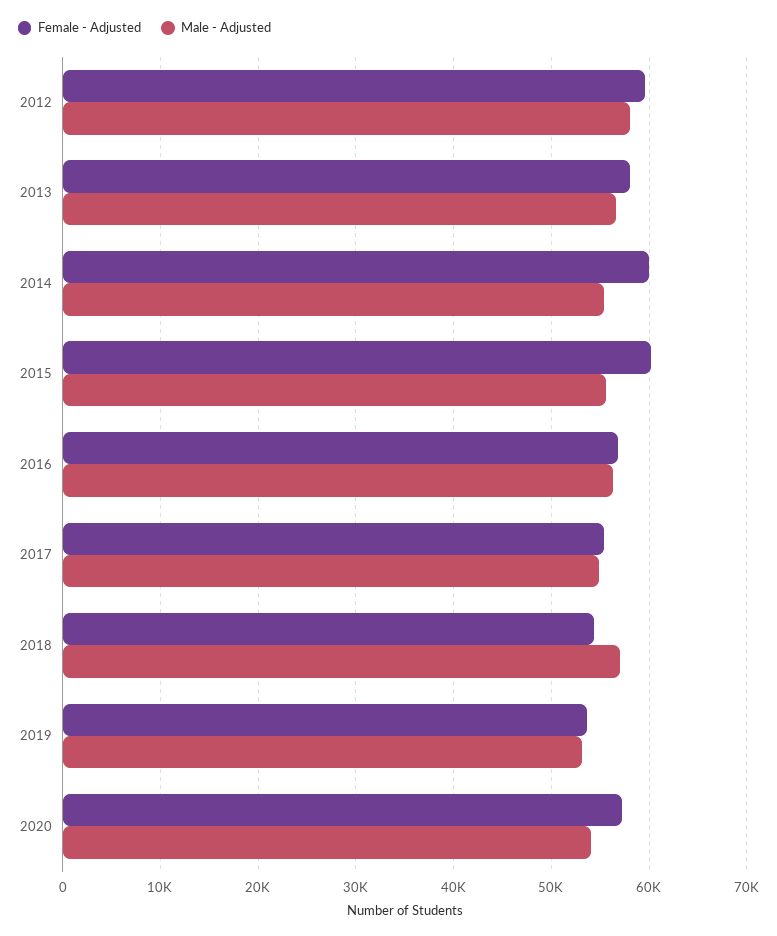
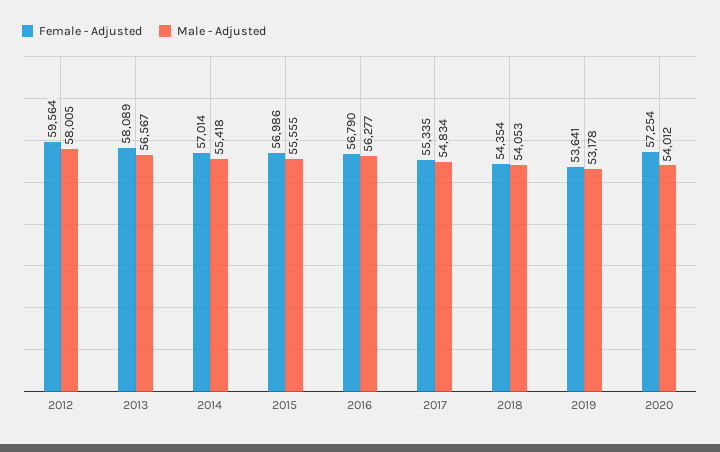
Female - Adjusted, 2014: 60000 -> 57014
Female - Adjusted, 2015: 60000 -> 56986
Male - Adjusted, 2018: 57000 -> 54053

